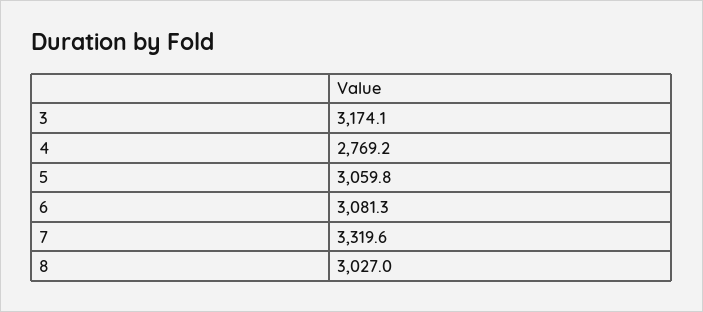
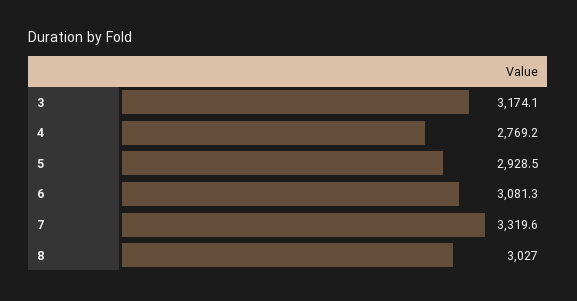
5: 3059.8 -> 2928.5

